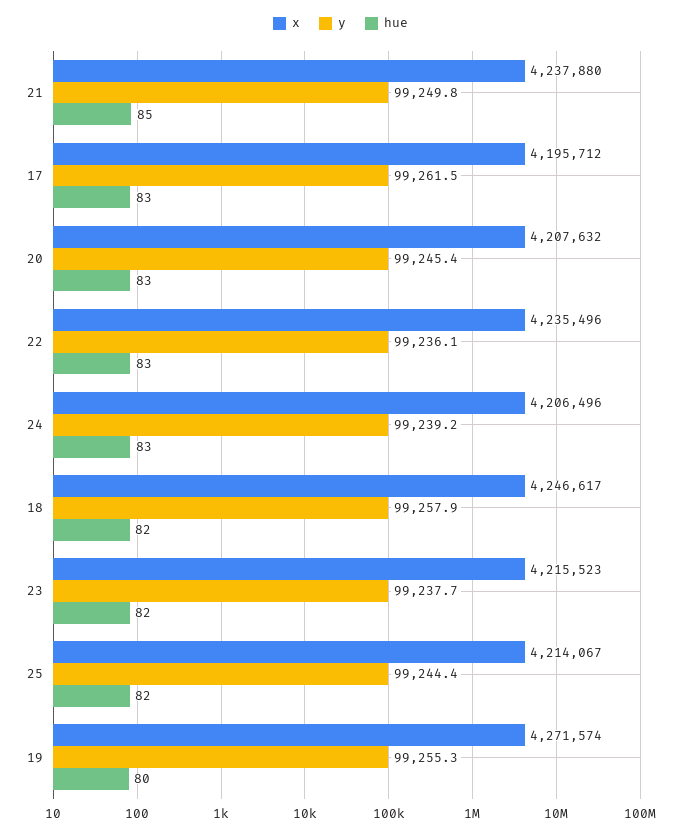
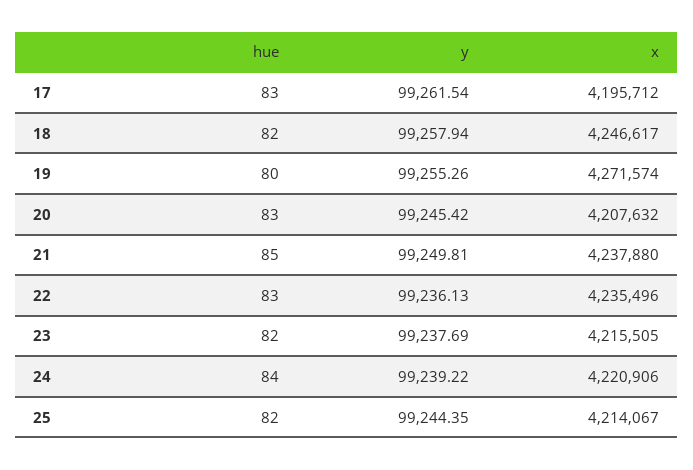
x, 24: 4206496 -> 4220906
hue, 24: 83 -> 84
x, 23: 4215523 -> 4215505

